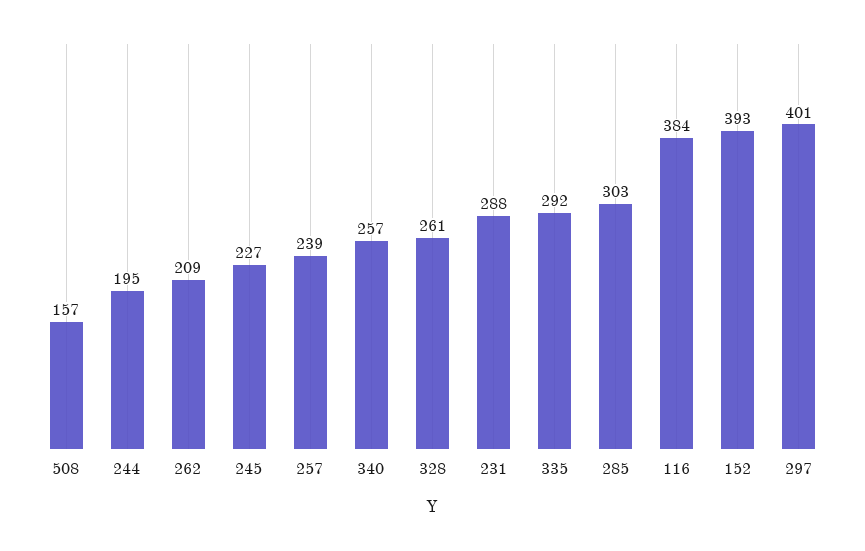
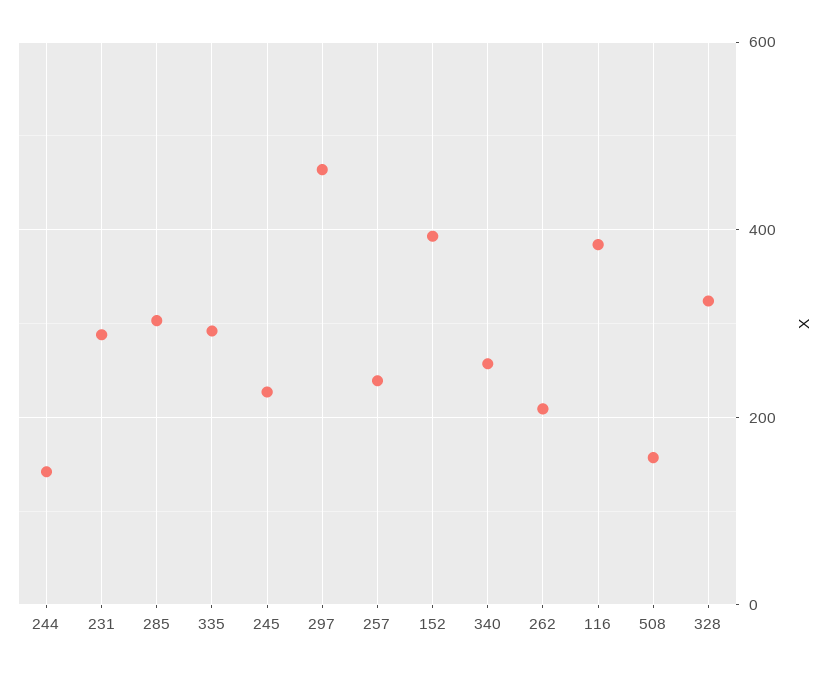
244: 195 -> 140
328: 261 -> 320
297: 401 -> 460

